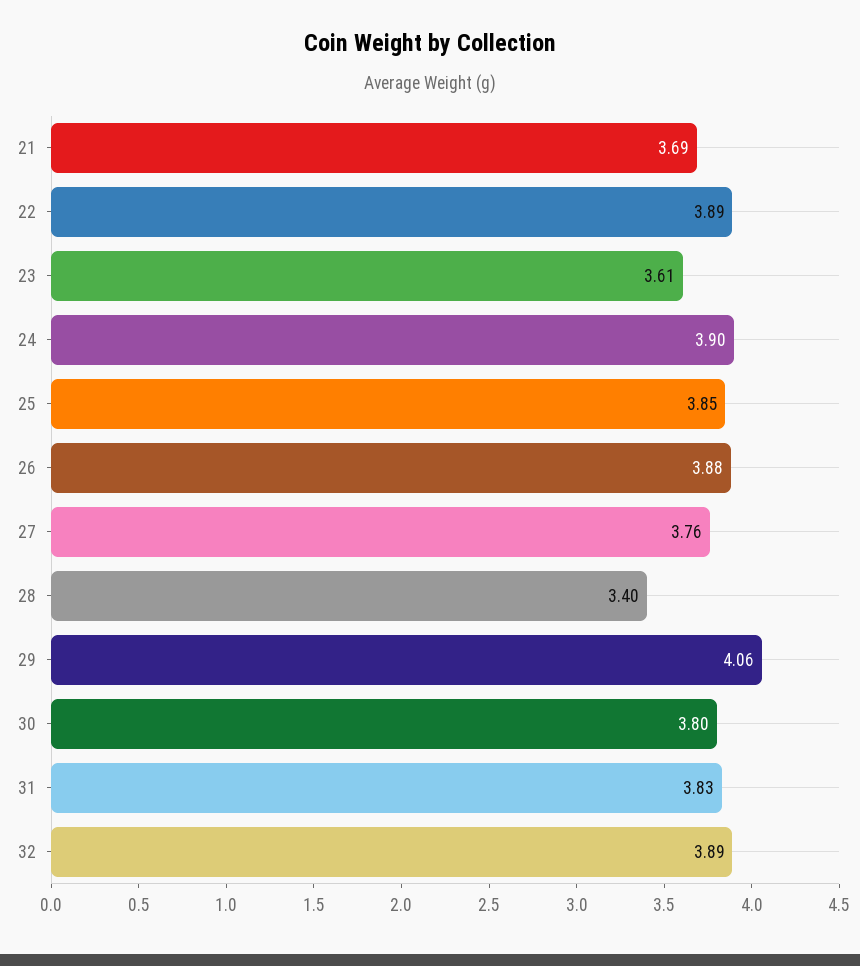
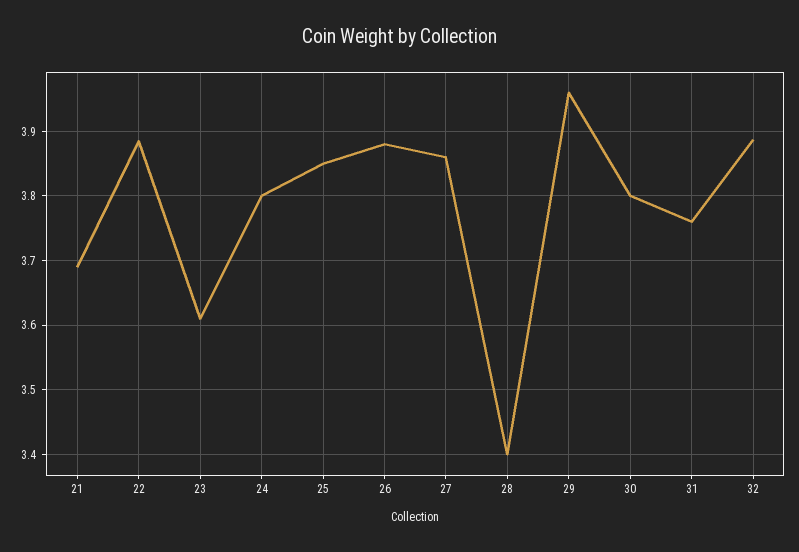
24: 3.9 -> 3.8
27: 3.76 -> 3.86
29: 4.06 -> 3.96
31: 3.83 -> 3.76

